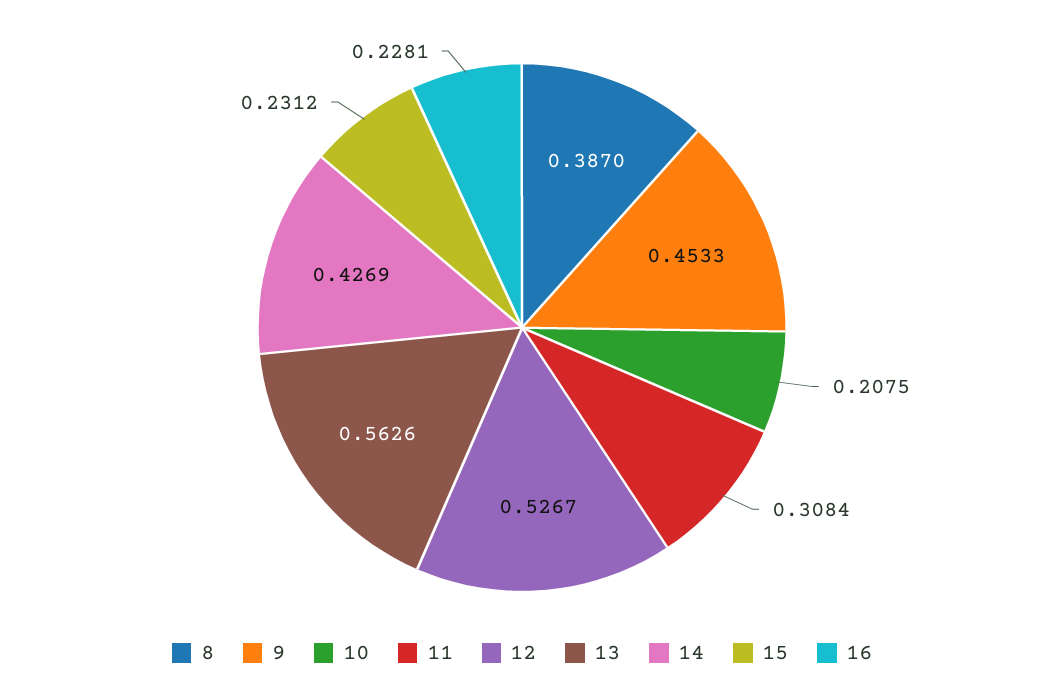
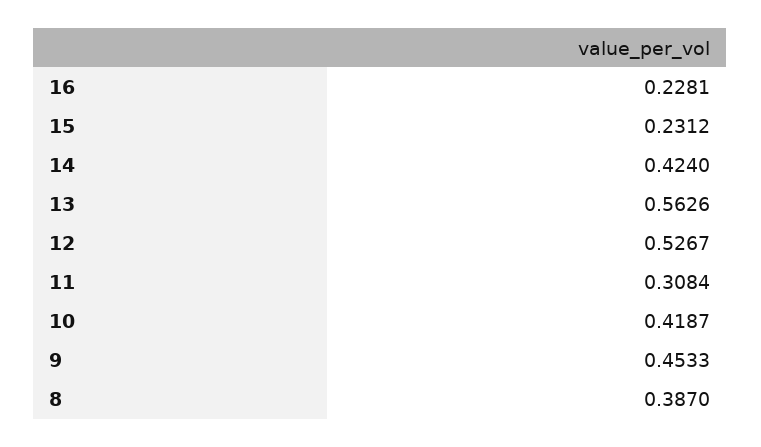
10: 0.2075 -> 0.4187
14: 0.4269 -> 0.424

